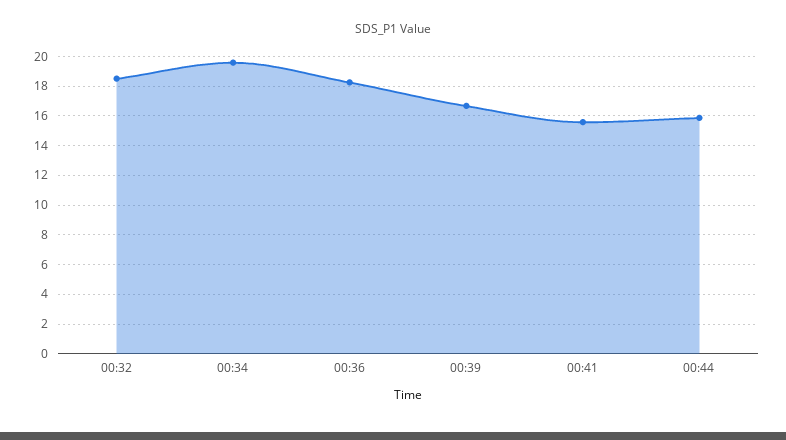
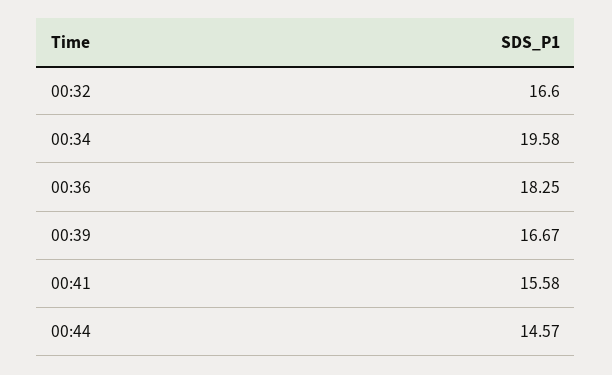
00:32: 18.5 -> 16.6
00:44: 16 -> 14.57

